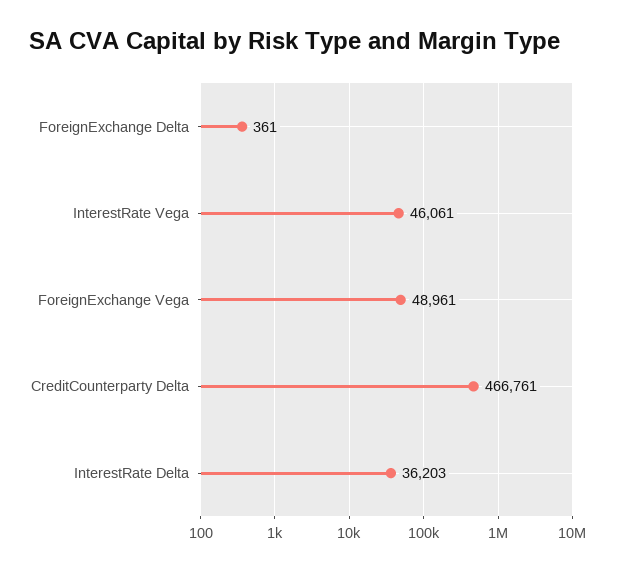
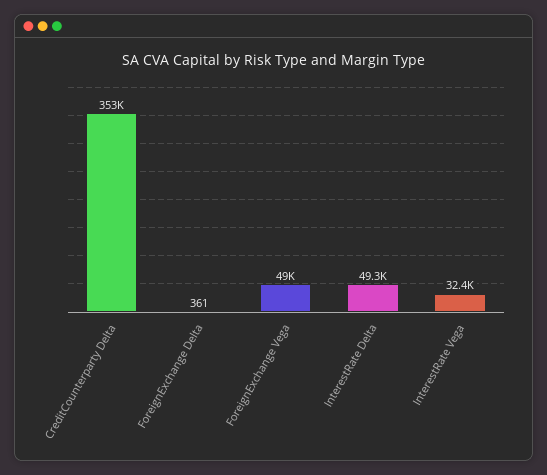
InterestRate Vega: 46061 -> 32400
CreditCounterparty Delta: 466761 -> 353000
InterestRate Delta: 36203 -> 49300

